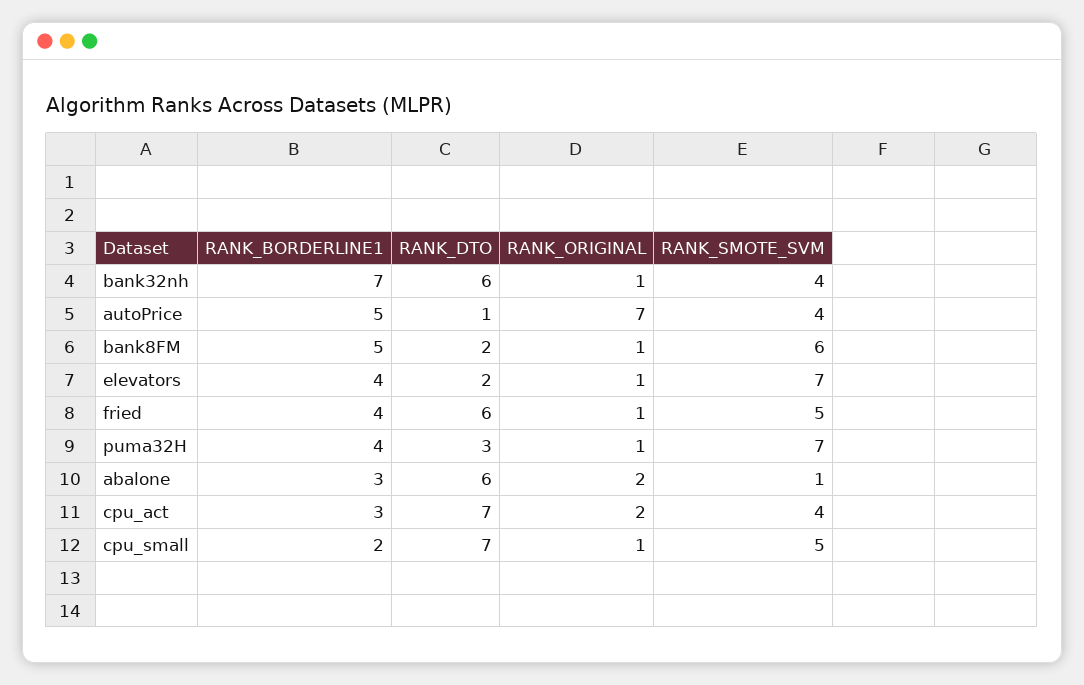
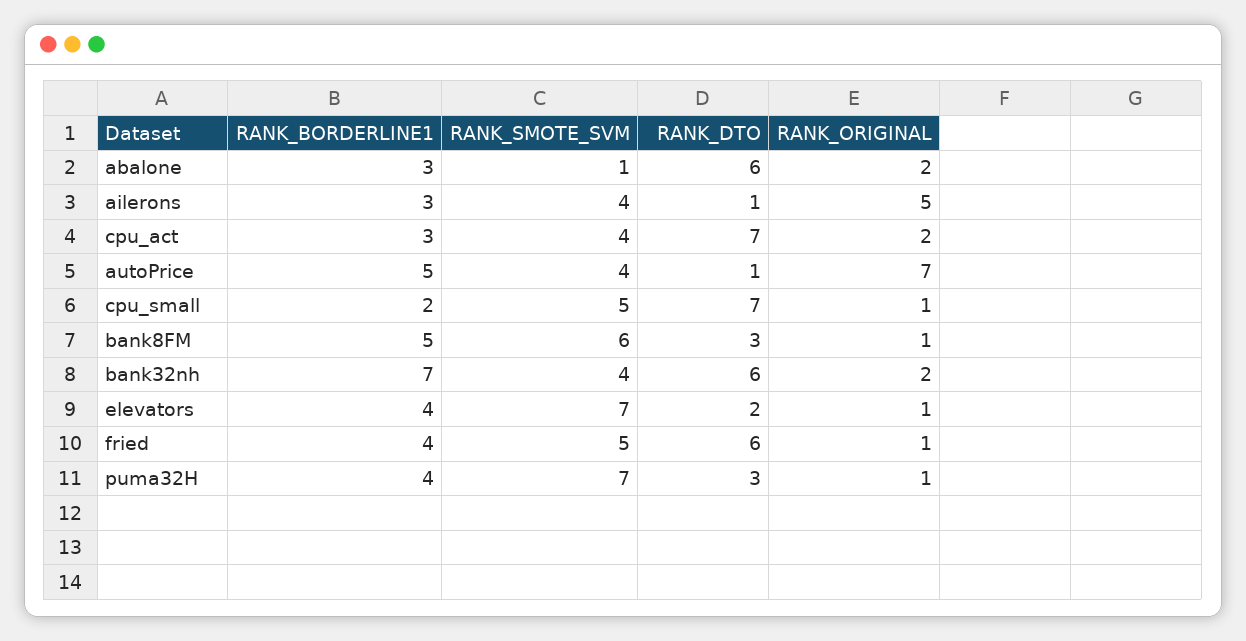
RANK_ORIGINAL, bank32nh: 1 -> 2
RANK_DTO, bank8FM: 2 -> 3
RANK_BORDERLINE1, ailerons: none -> 3
RANK_SMOTE_SVM, ailerons: none -> 4
RANK_DTO, ailerons: none -> 1
RANK_ORIGINAL, ailerons: none -> 5

